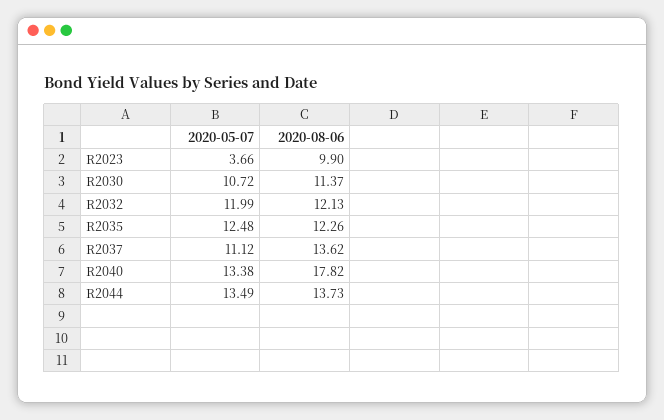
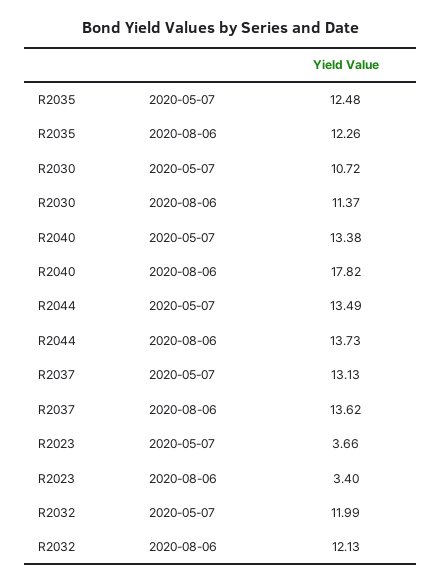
2020-08-06, R2023: 9.9 -> 3.4
2020-05-07, R2037: 11.12 -> 13.13

